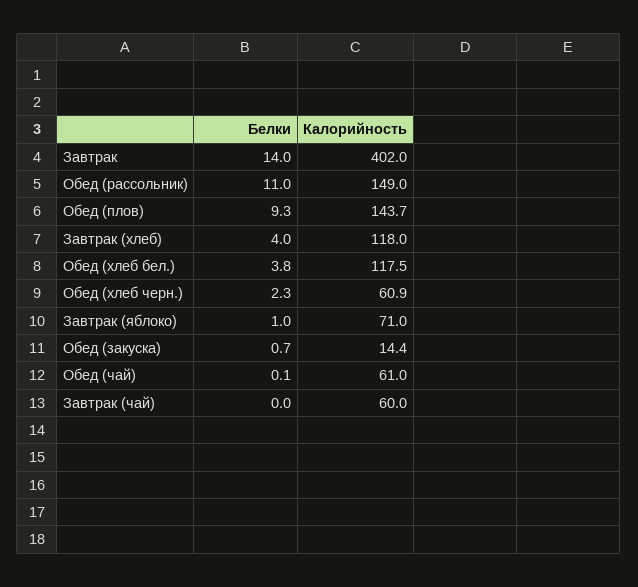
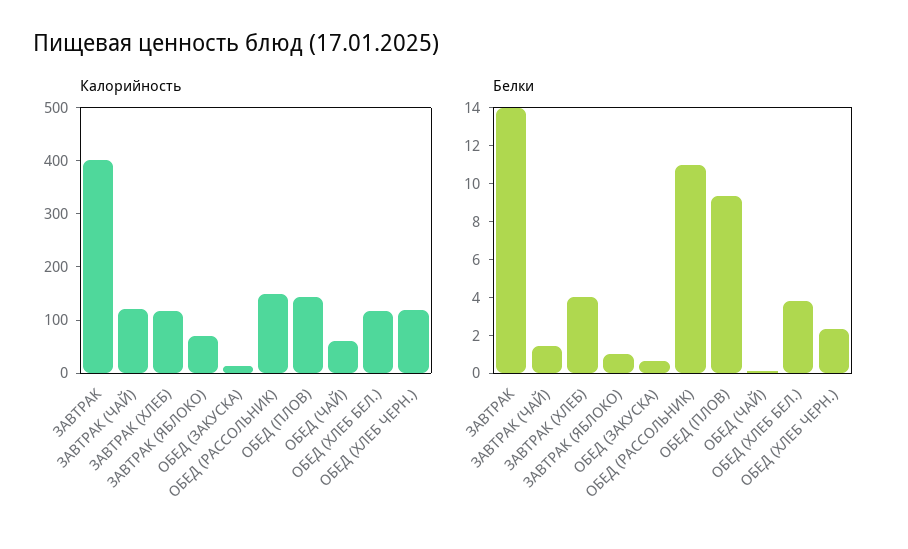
Калорийность, Обед (хлеб черн.): 60.9 -> 120
Белки, Завтрак (чай): 0 -> 1.5
Калорийность, Завтрак (чай): 60 -> 120

